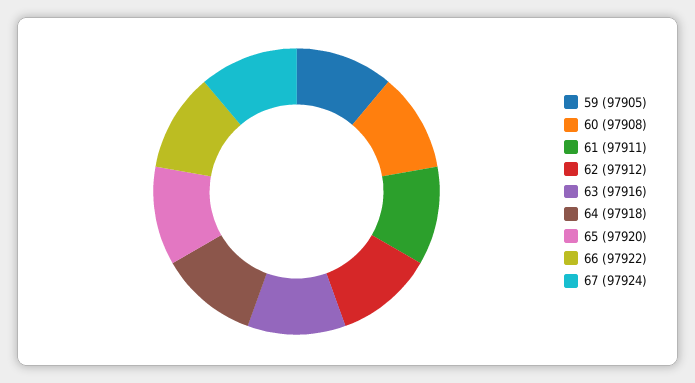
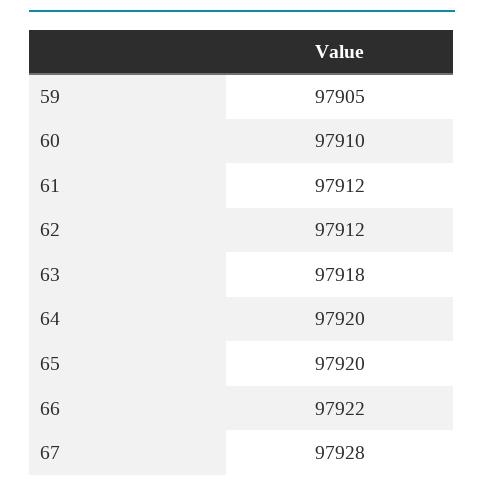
60: 97908 -> 97910
61: 97911 -> 97912
63: 97916 -> 97918
64: 97918 -> 97920
67: 97924 -> 97928

